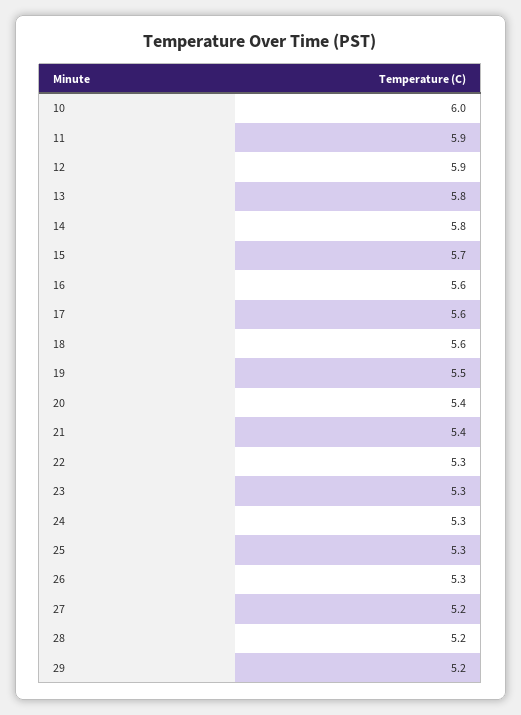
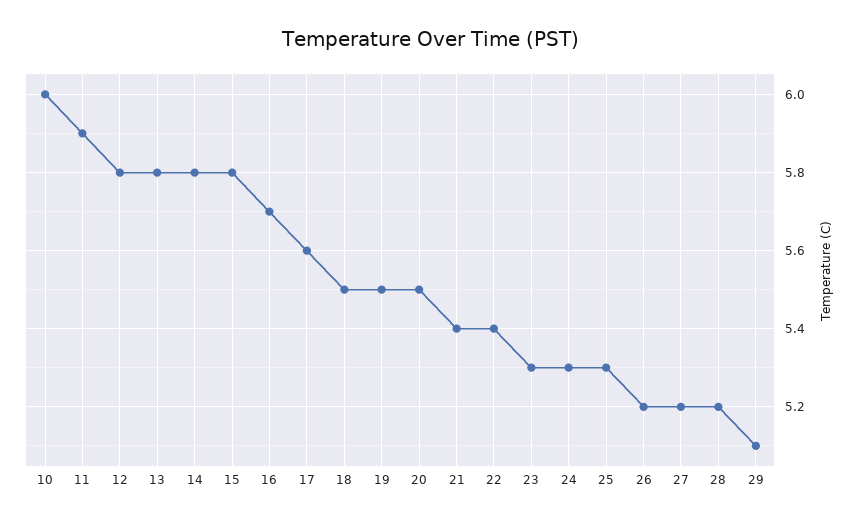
12: 5.9 -> 5.8
15: 5.7 -> 5.8
16: 5.6 -> 5.7
18: 5.6 -> 5.5
20: 5.4 -> 5.5
22: 5.3 -> 5.4
26: 5.3 -> 5.2
29: 5.2 -> 5.1

